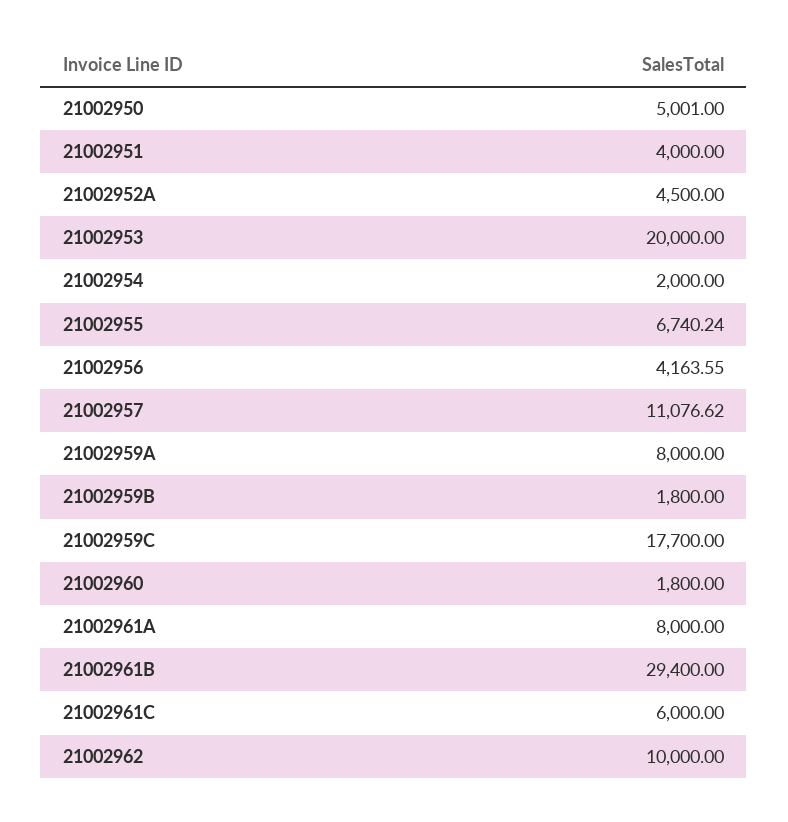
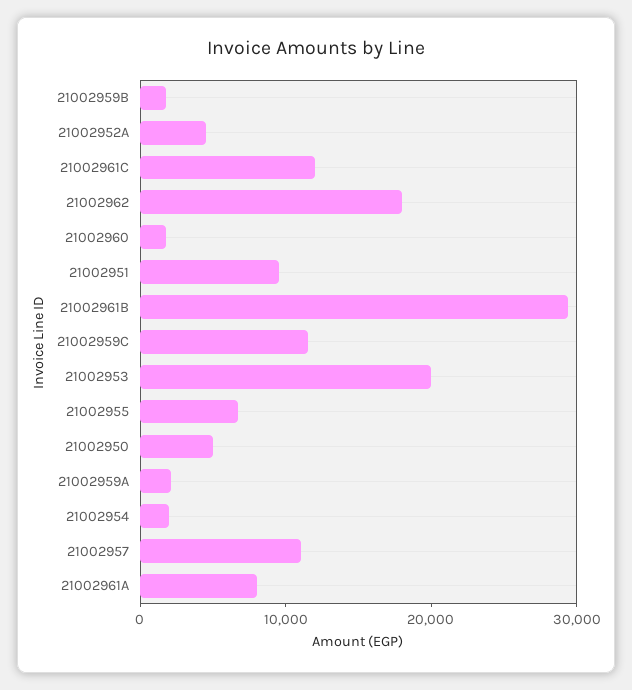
21002951: 4000 -> 10000
21002956: 4163.55 -> none
21002959A: 8000 -> 2000
21002959C: 17700 -> 12000
21002961C: 6000 -> 12000
21002962: 10000 -> 18000

